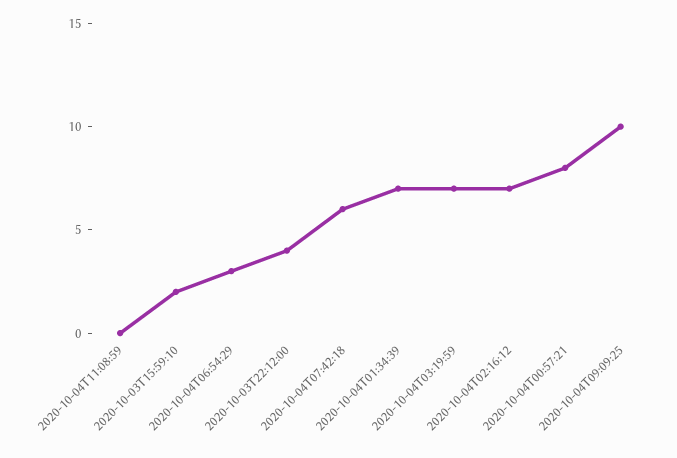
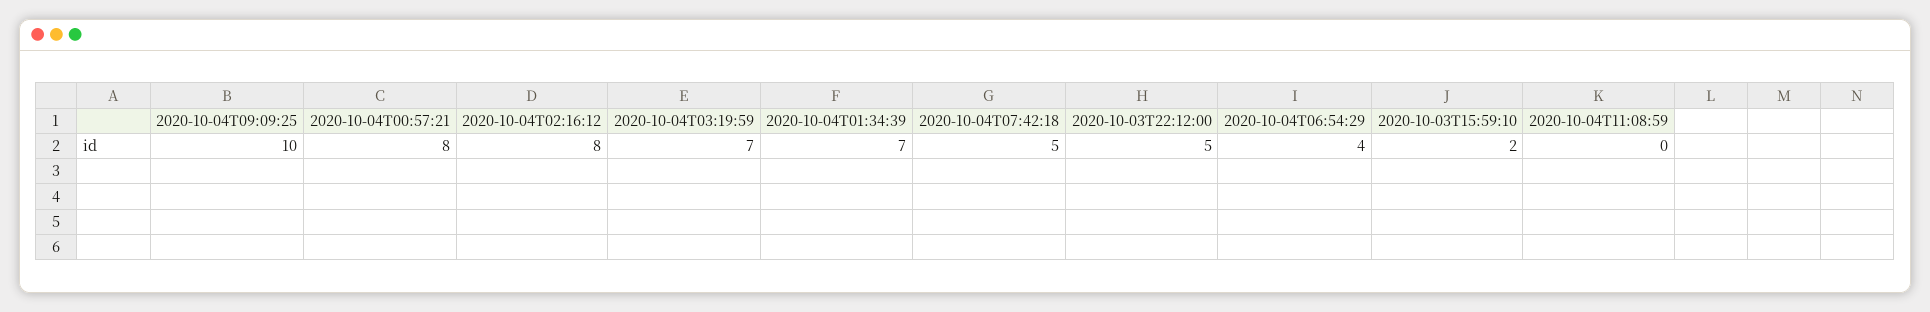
2020-10-04T06:54:29: 3 -> 4
2020-10-03T22:12:00: 4 -> 5
2020-10-04T07:42:18: 6 -> 5
2020-10-04T02:16:12: 7 -> 8

